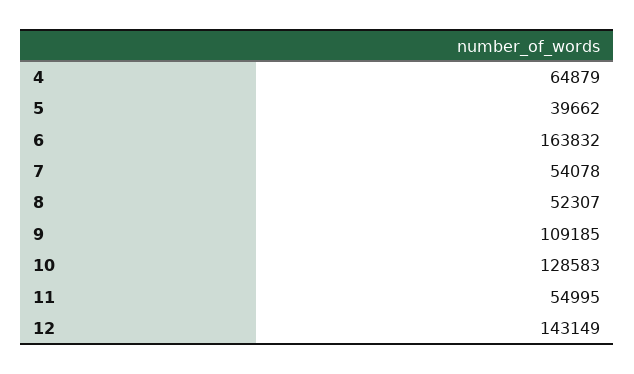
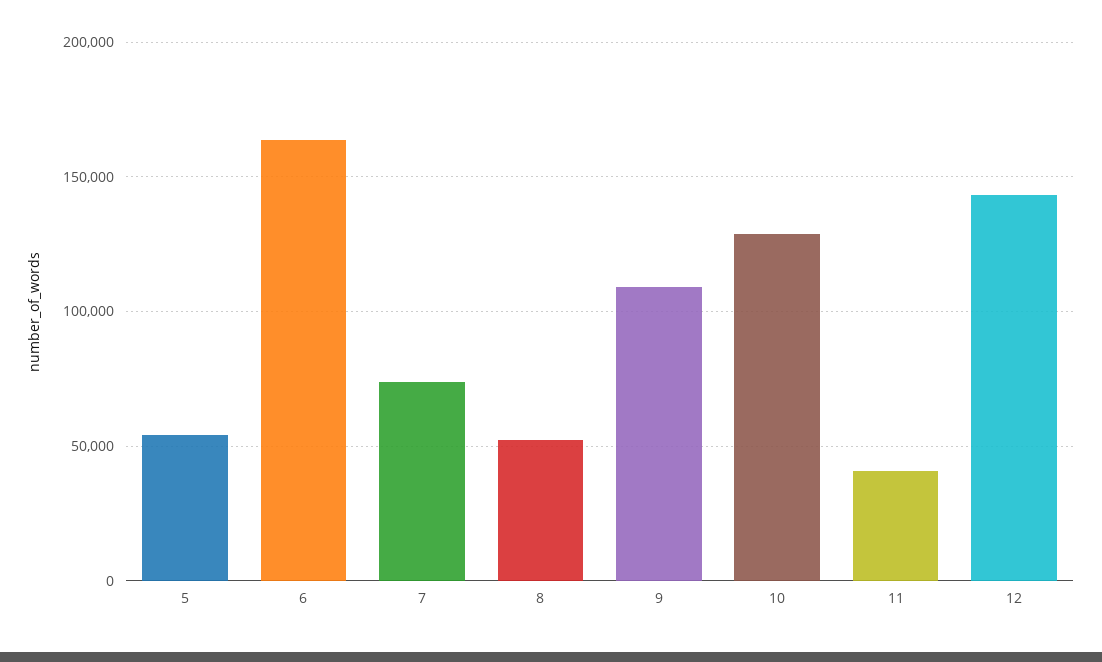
4: 64879 -> none
5: 39662 -> 55000
7: 54078 -> 75000
11: 54995 -> 40000

